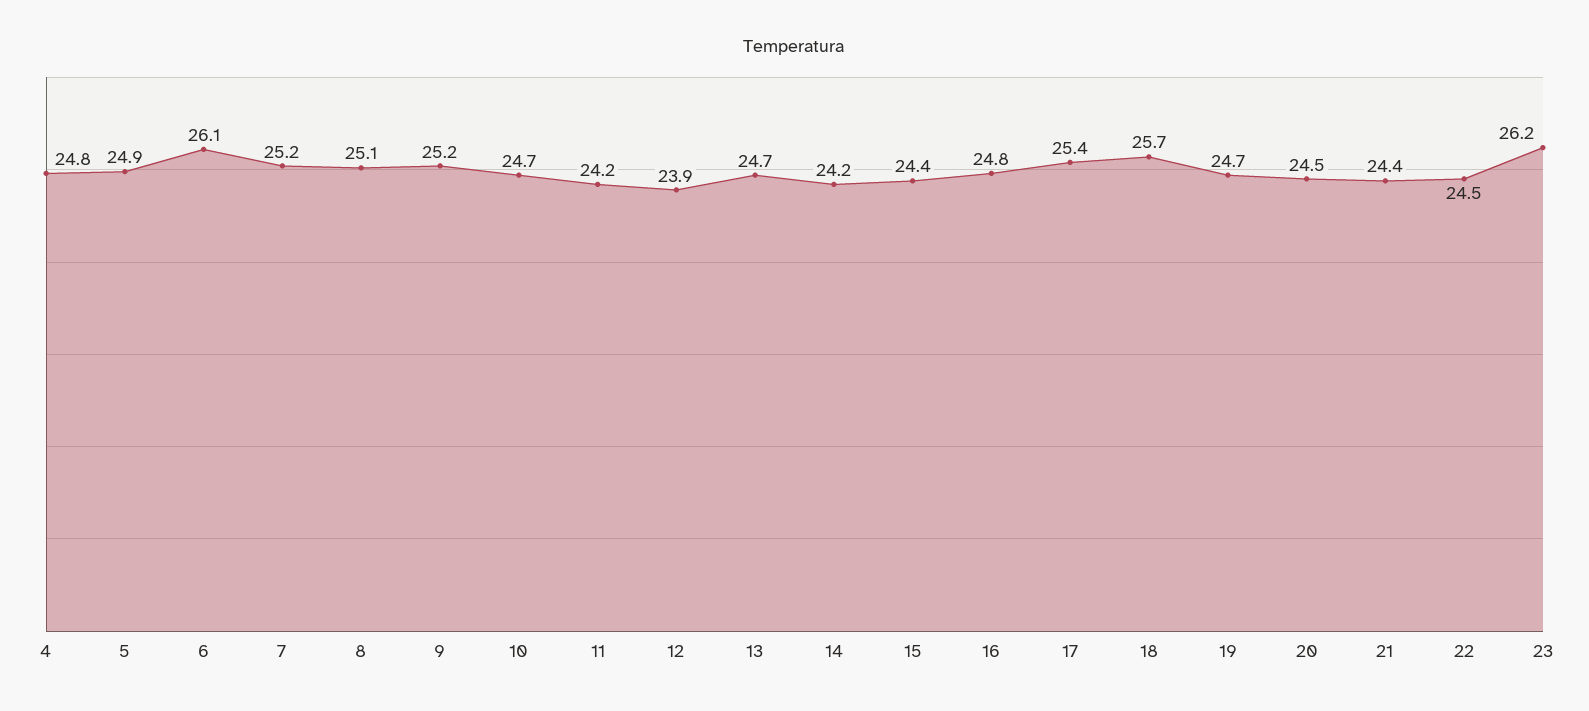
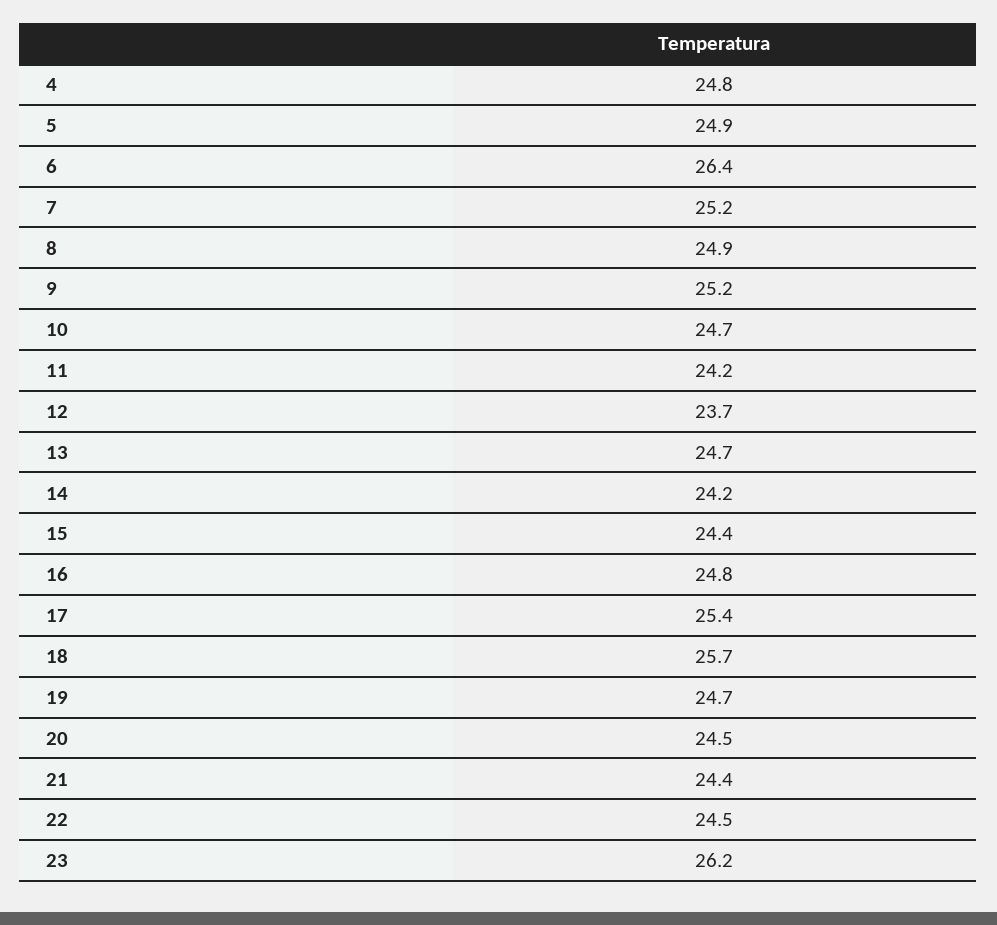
6: 26.1 -> 26.4
8: 25.1 -> 24.9
12: 23.9 -> 23.7

